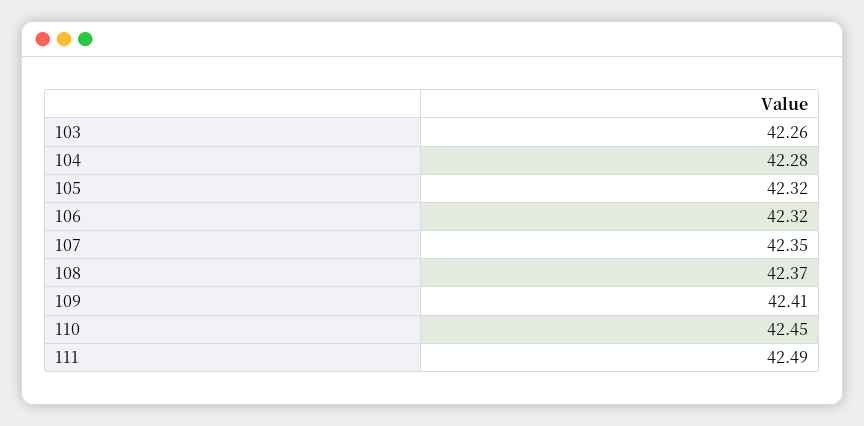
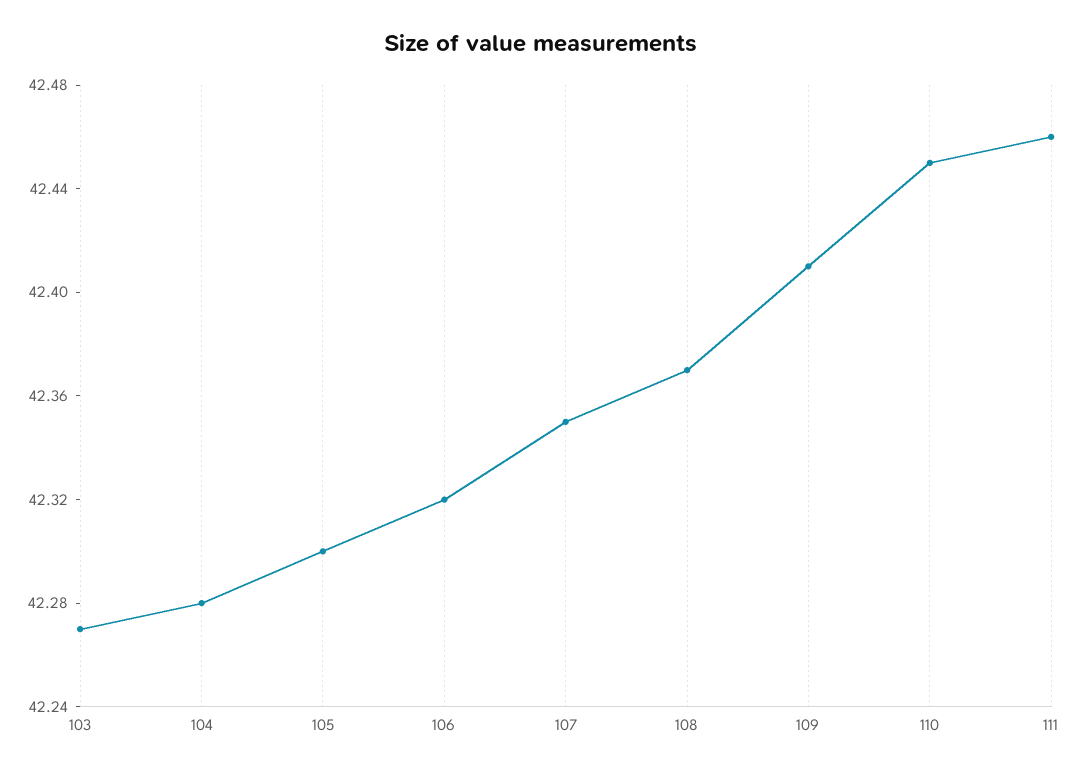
103: 42.26 -> 42.27
105: 42.32 -> 42.3
111: 42.49 -> 42.46

